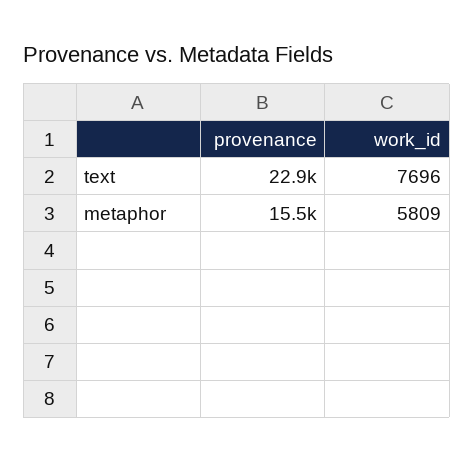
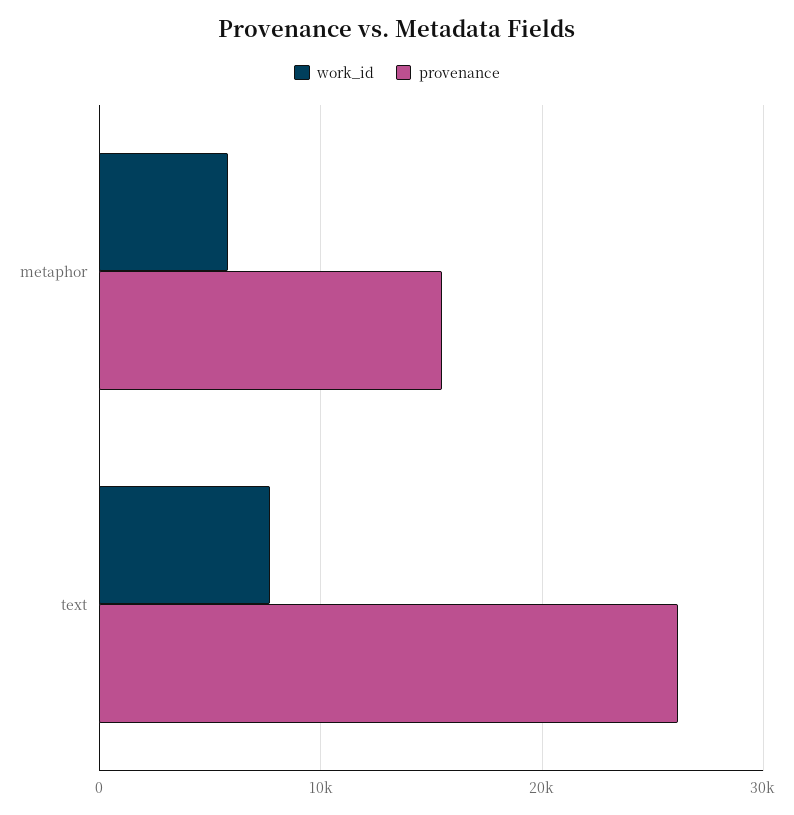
provenance, text: 22900 -> 26000

